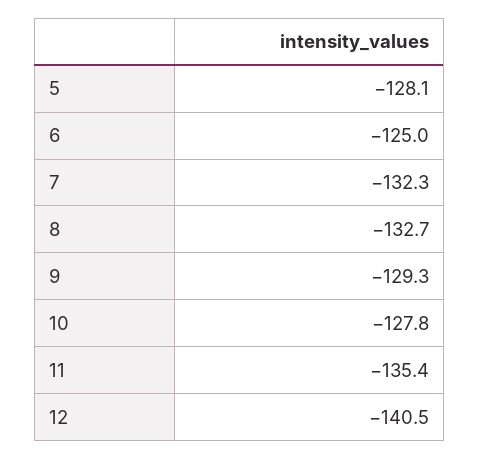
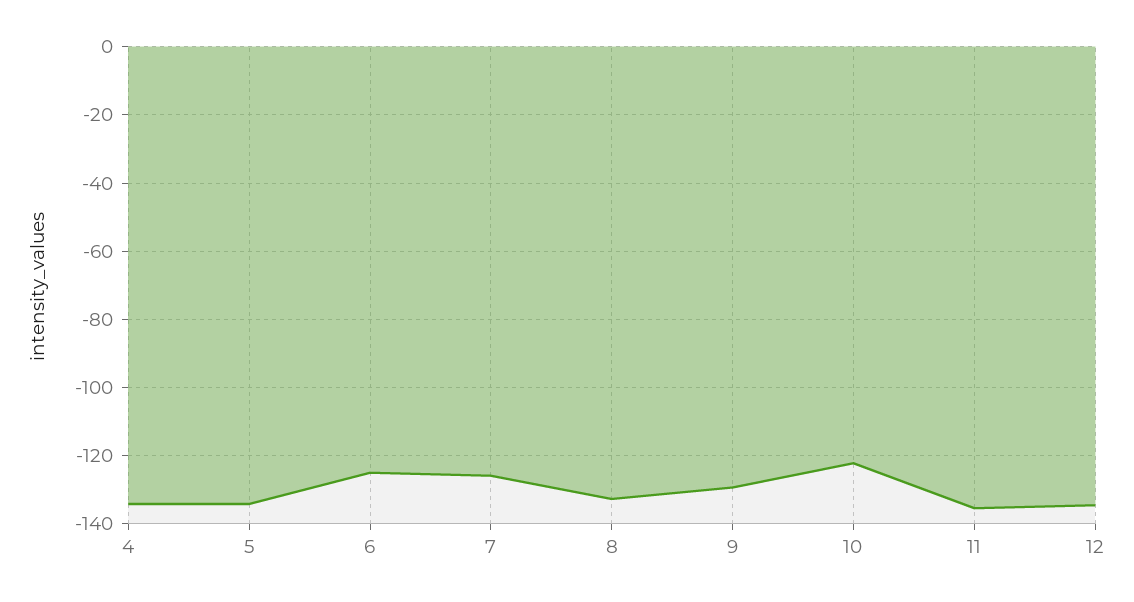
5: -128.1 -> -134
7: -132.3 -> -126
10: -127.8 -> -122
12: -140.5 -> -134
4: none -> -134

